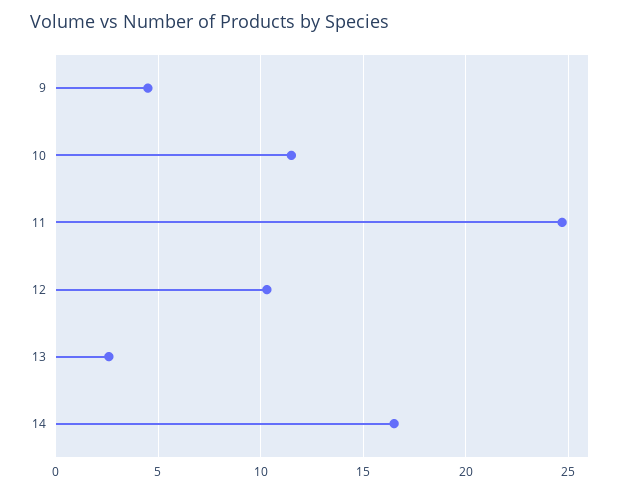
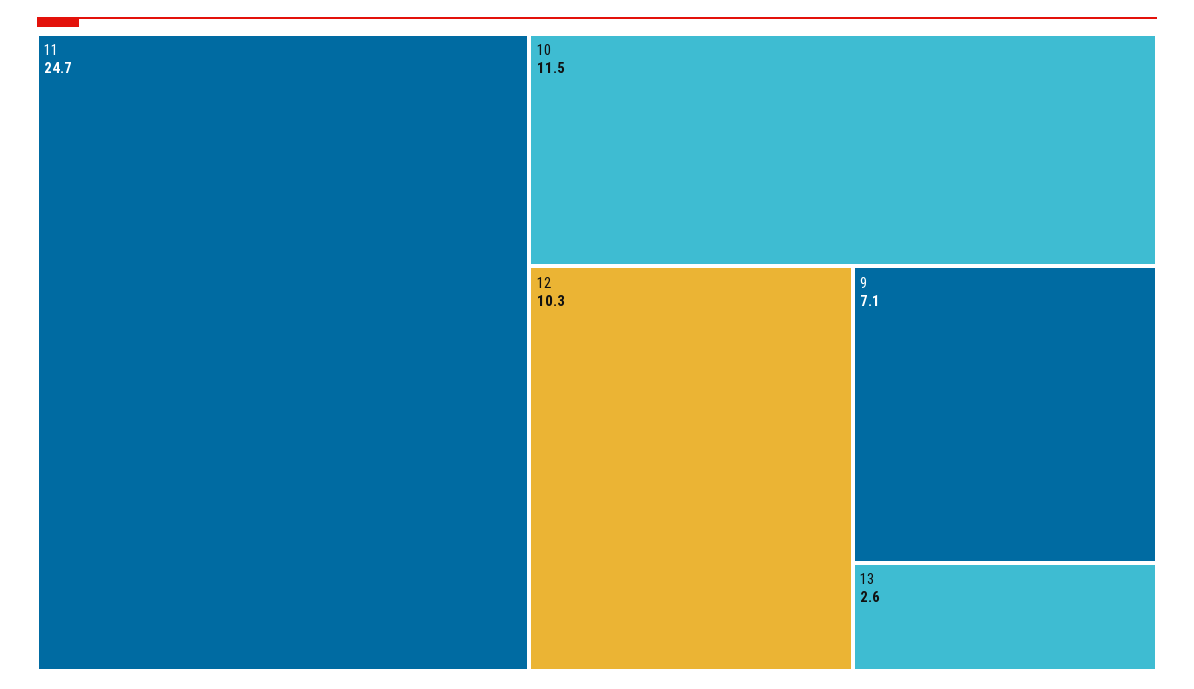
9: 4.5 -> 7.1
14: 16.5 -> none

